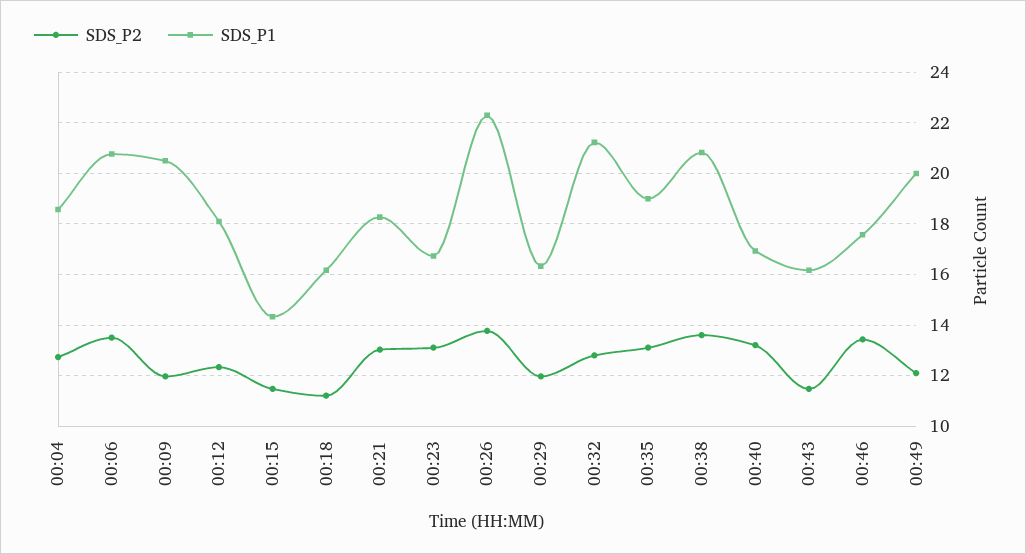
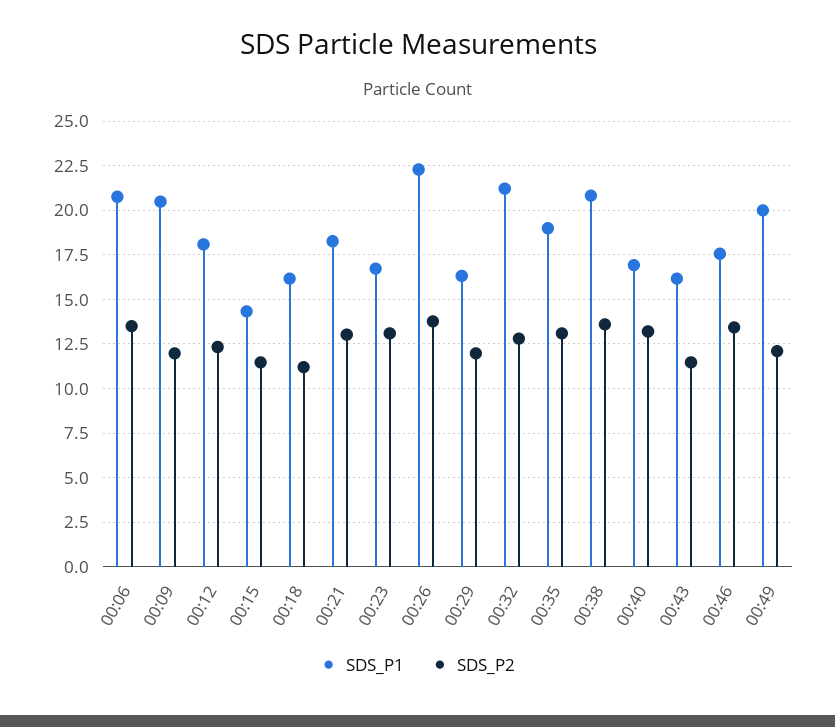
SDS_P2, 00:04: 12.75 -> none
SDS_P1, 00:04: 18.5 -> none

